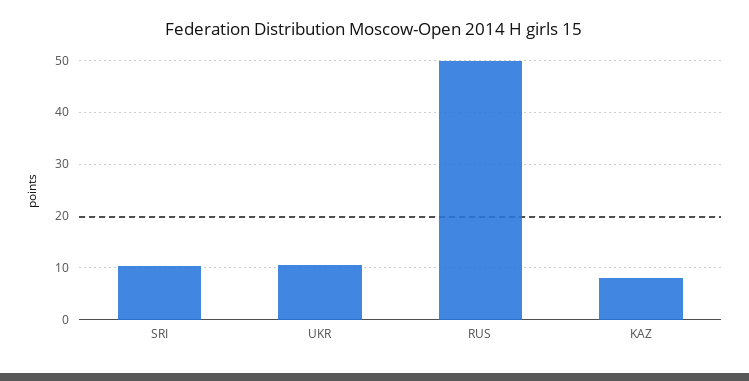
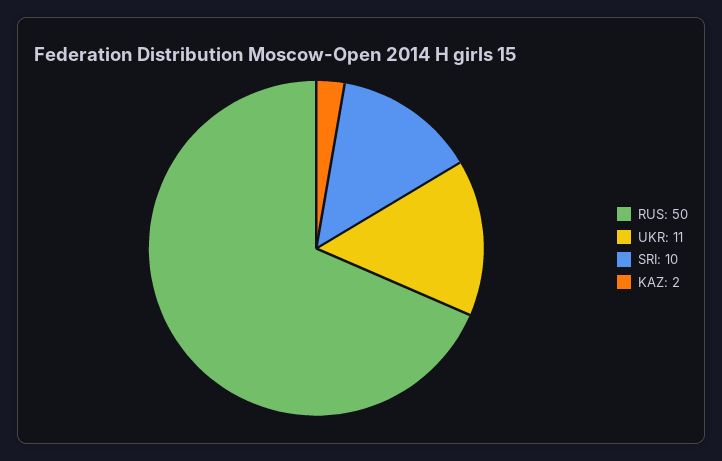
KAZ: 8 -> 2

